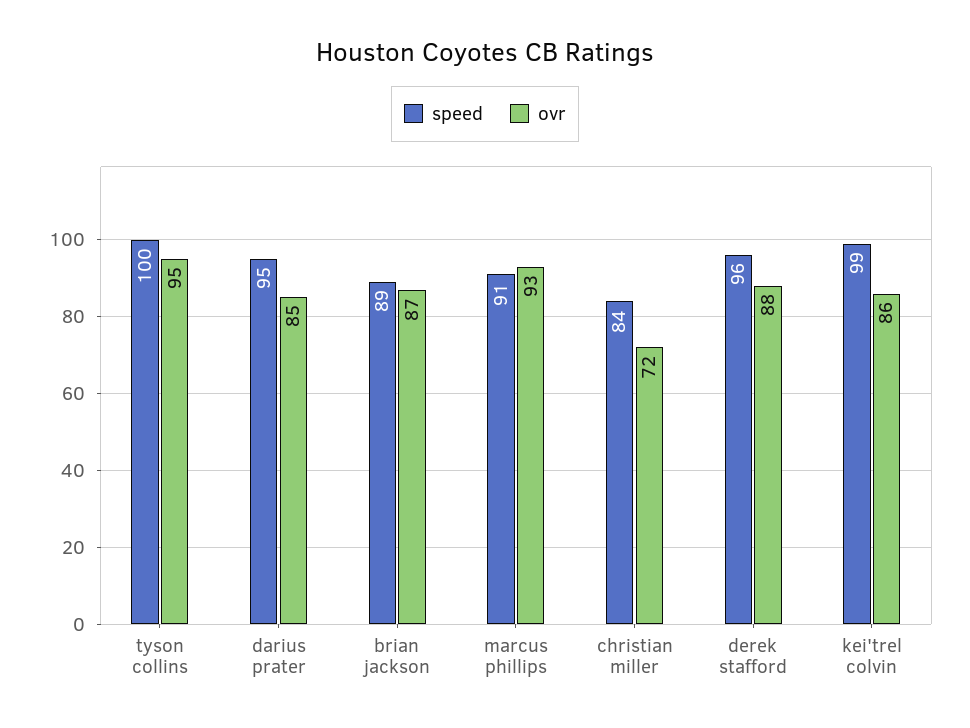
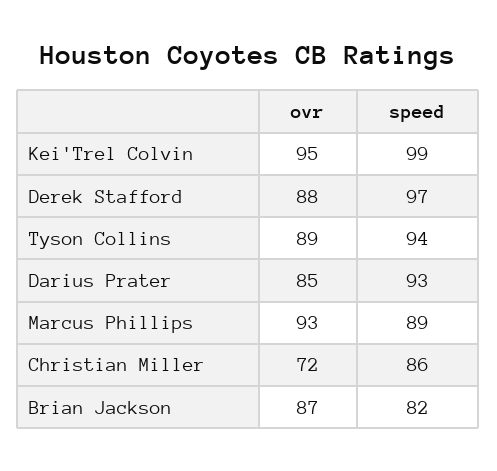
speed, tyson collins: 100 -> 94
ovr, tyson collins: 95 -> 89
speed, darius prater: 95 -> 93
speed, brian jackson: 89 -> 82
speed, marcus phillips: 91 -> 89
speed, christian miller: 84 -> 86
speed, derek stafford: 96 -> 97
ovr, kei'trel colvin: 86 -> 95

